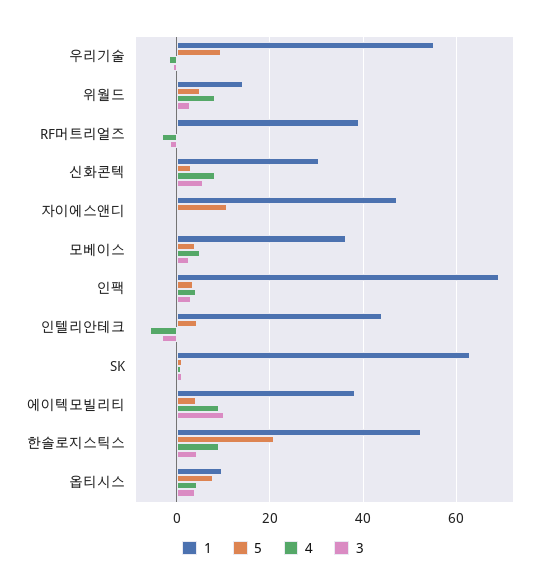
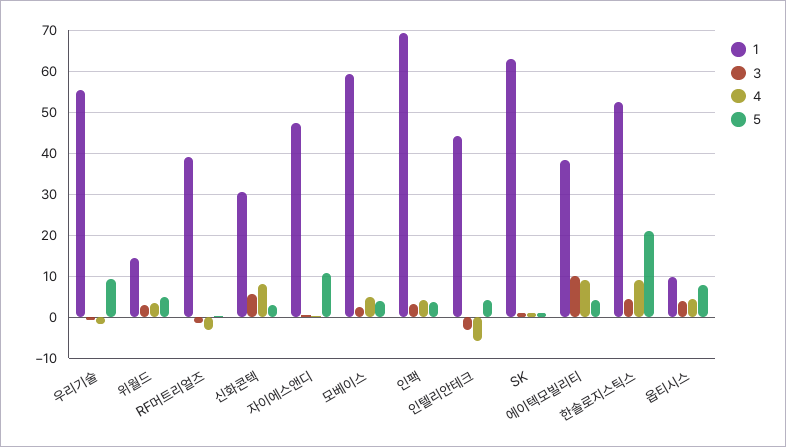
4, 위월드: 8 -> 4
1, 모베이스: 36 -> 60

